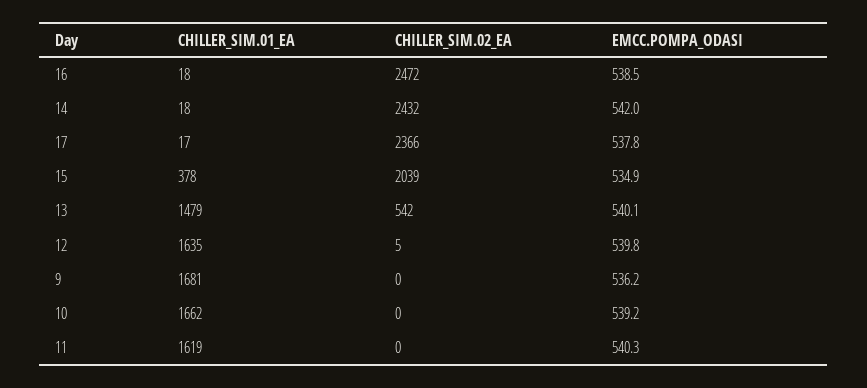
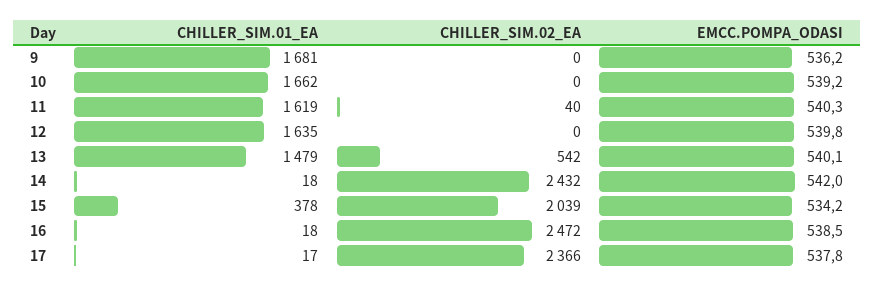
EMCC.POMPA_ODASI, 15: 534.9 -> 534.2
CHILLER_SIM.02_EA, 12: 5 -> 0
CHILLER_SIM.02_EA, 11: 0 -> 40

